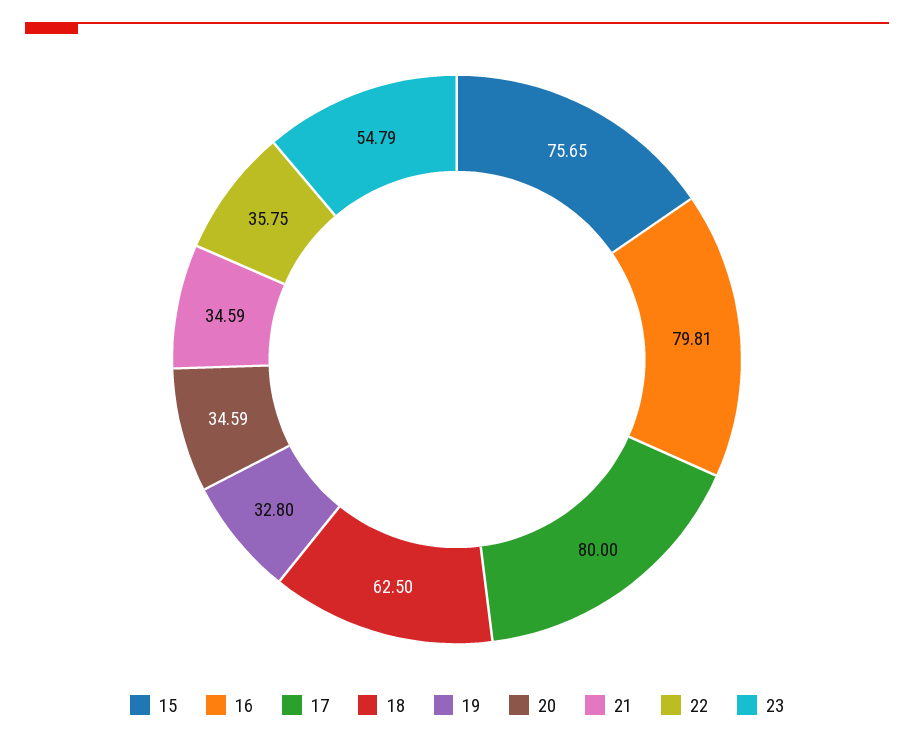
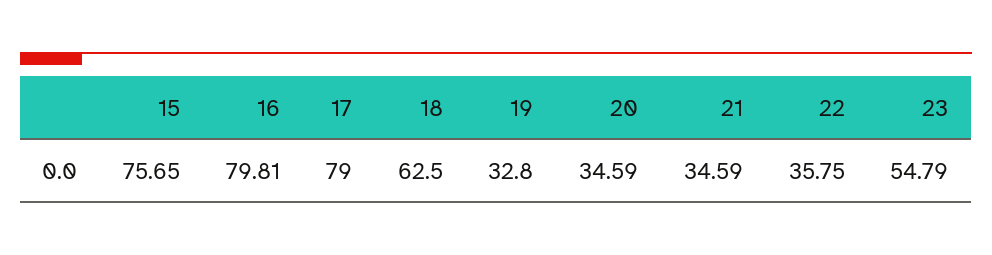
17: 80 -> 79

